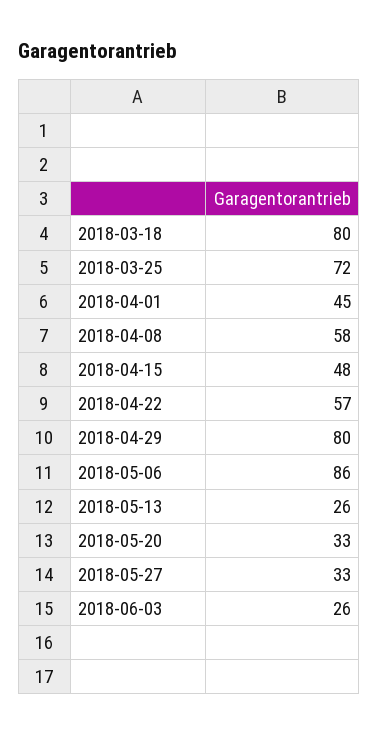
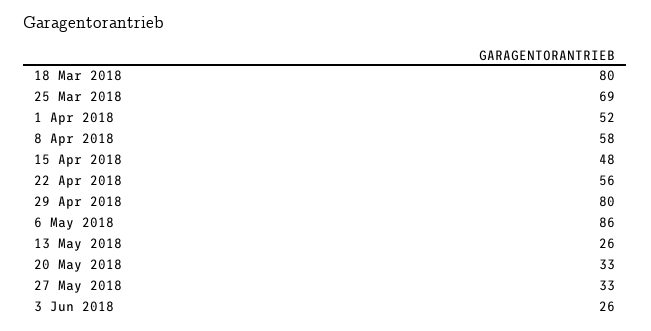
2018-03-25: 72 -> 69
2018-04-01: 45 -> 52
2018-04-22: 57 -> 56

